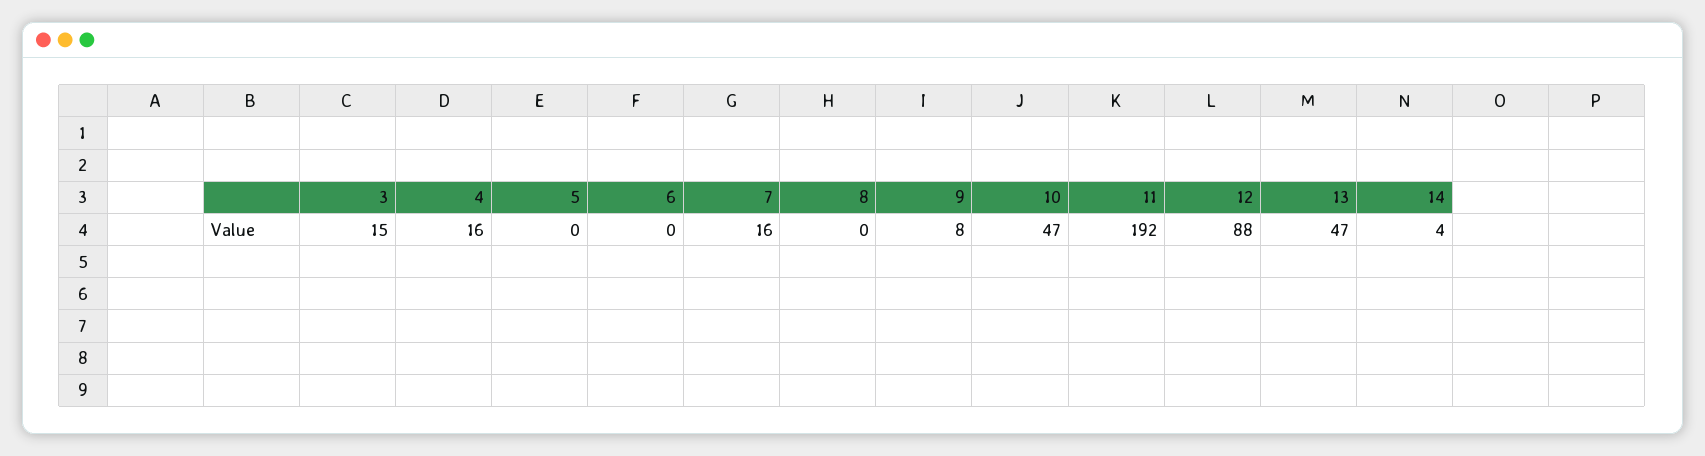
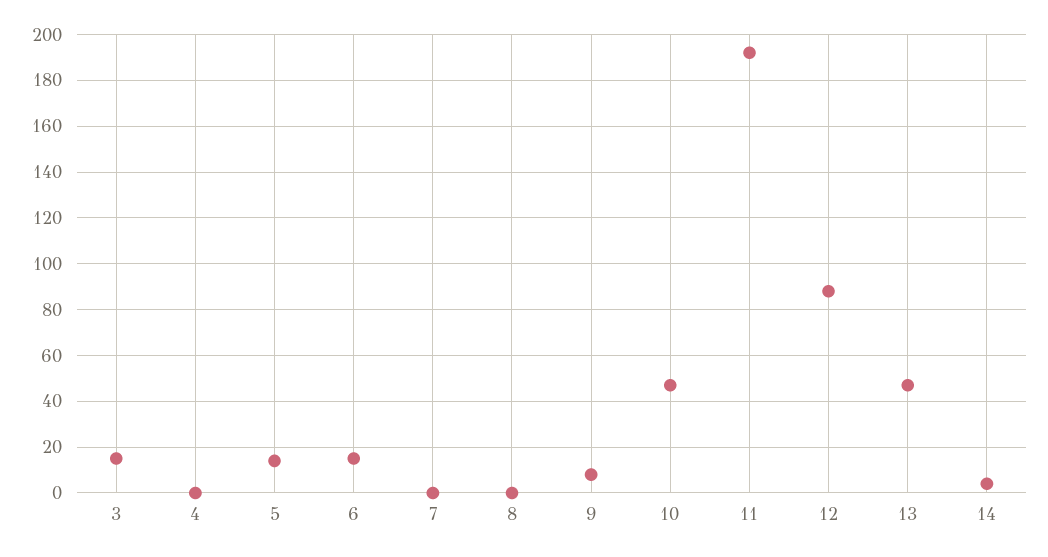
4: 16 -> 0
5: 0 -> 15
6: 0 -> 15
7: 16 -> 0

